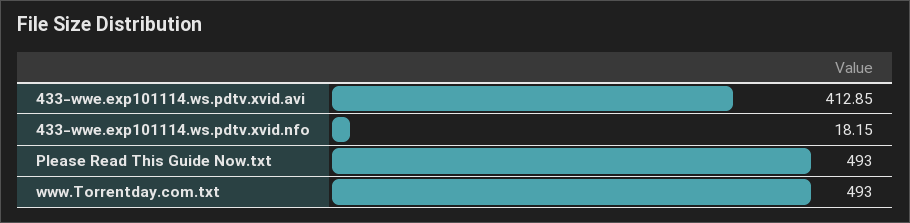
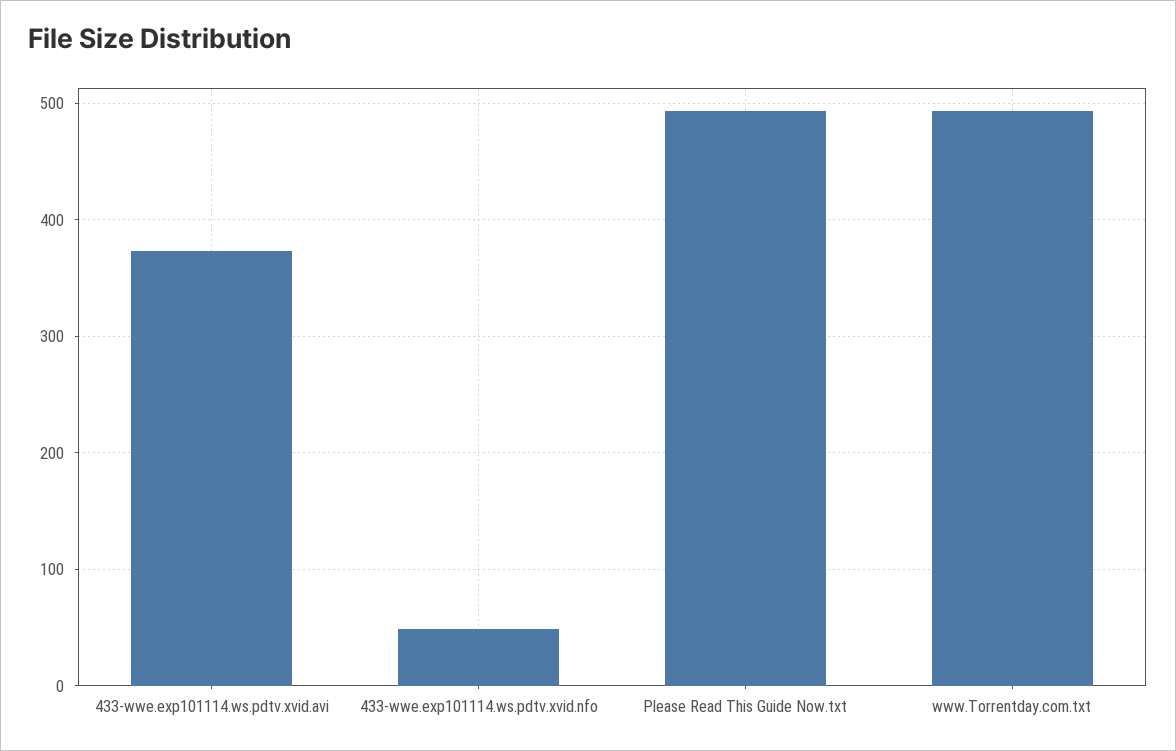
433-wwe.exp101114.ws.pdtv.xvid.avi: 412.85 -> 370
433-wwe.exp101114.ws.pdtv.xvid.nfo: 18.15 -> 50

